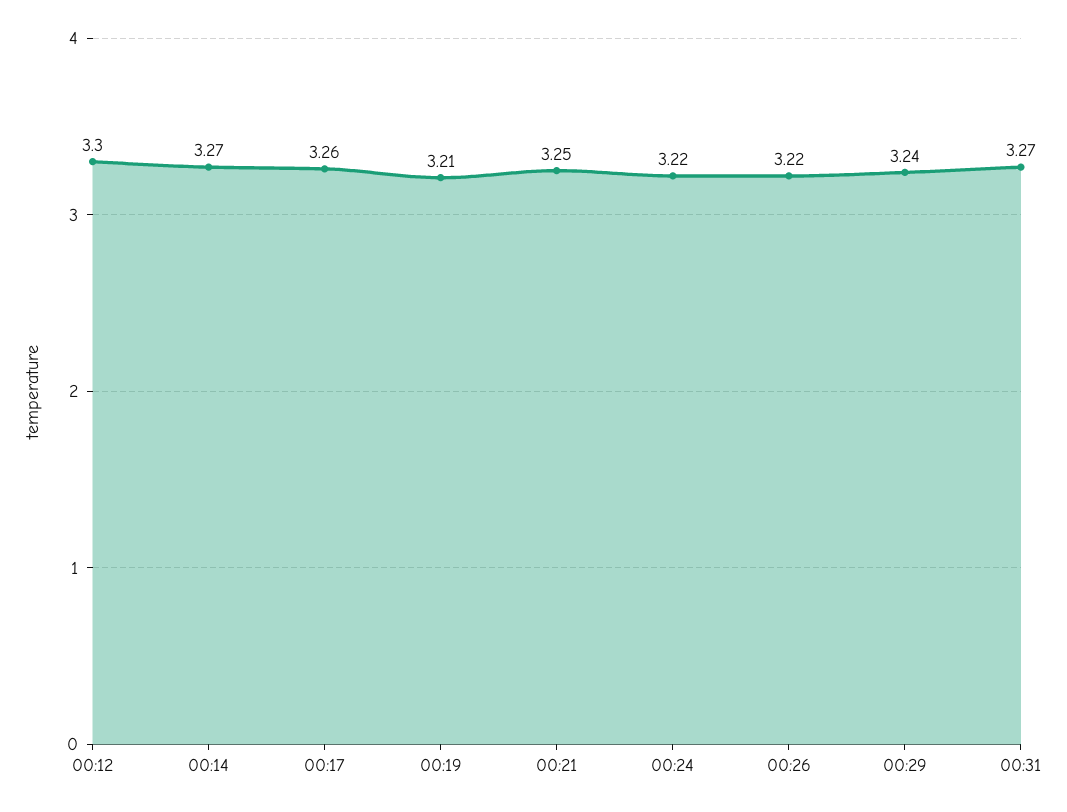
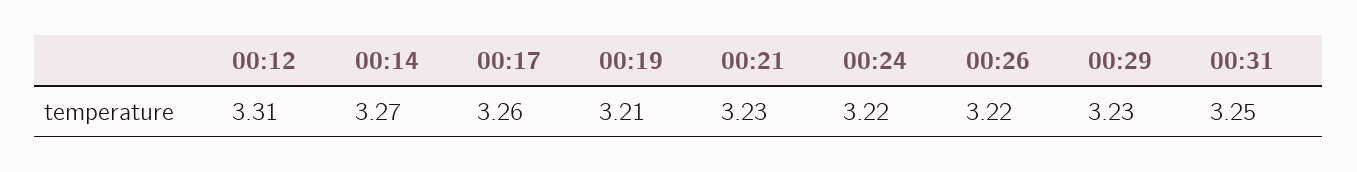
00:12: 3.3 -> 3.31
00:21: 3.25 -> 3.23
00:29: 3.24 -> 3.23
00:31: 3.27 -> 3.25

